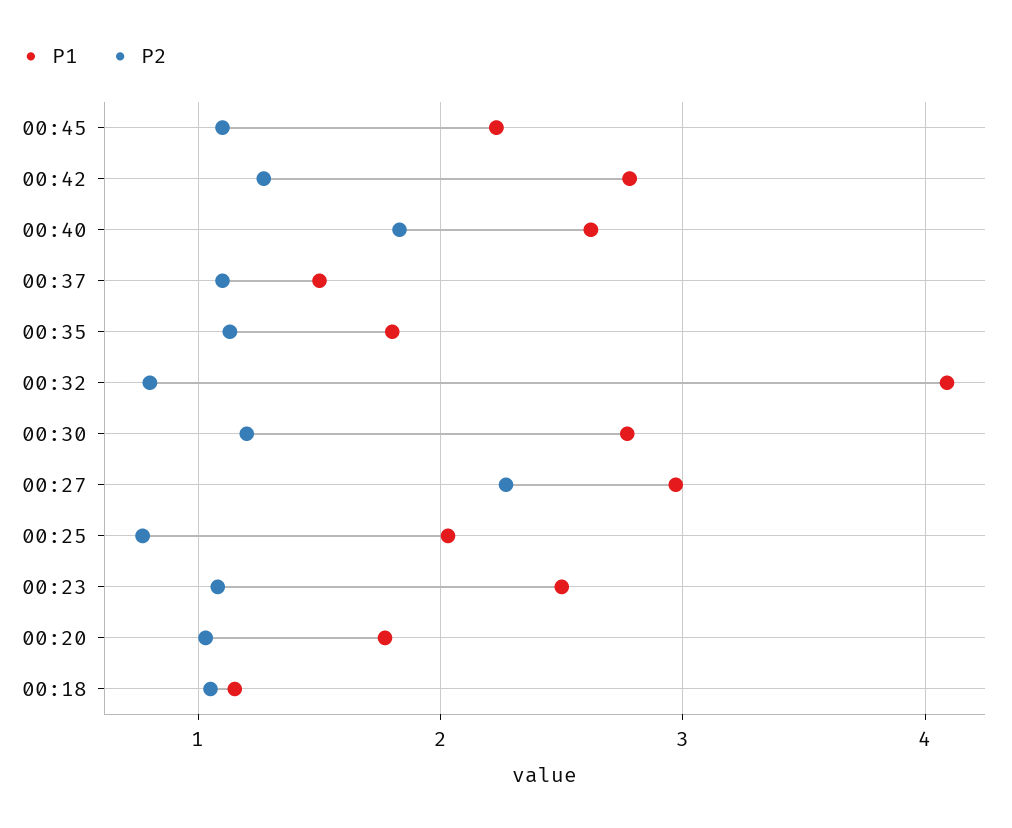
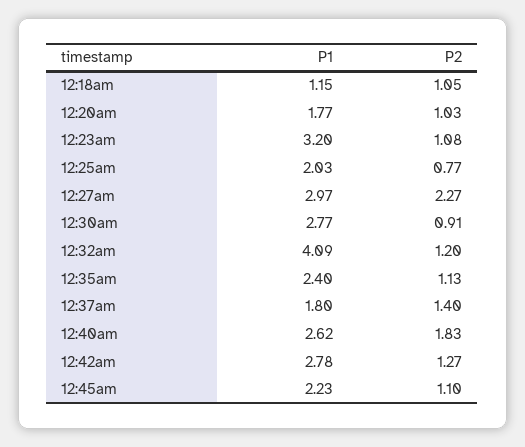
P1, 00:37: 1.5 -> 1.8
P2, 00:37: 1.1 -> 1.4
P1, 00:35: 1.8 -> 2.4
P2, 00:32: 0.8 -> 1.2
P2, 00:30: 1.2 -> 0.91
P1, 00:23: 2.5 -> 3.2

